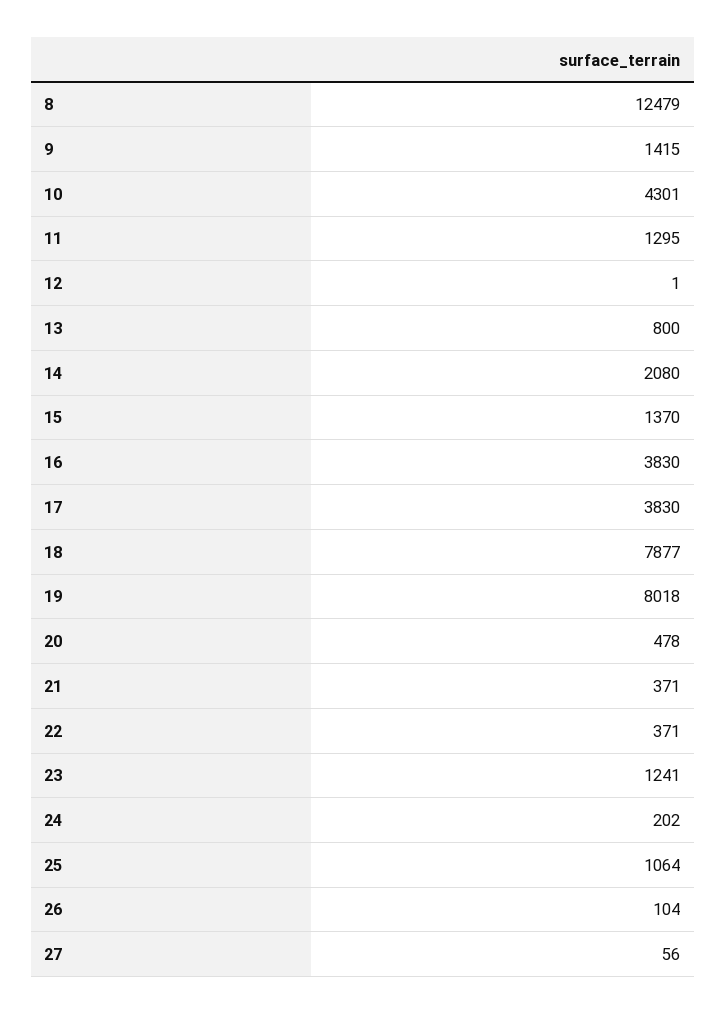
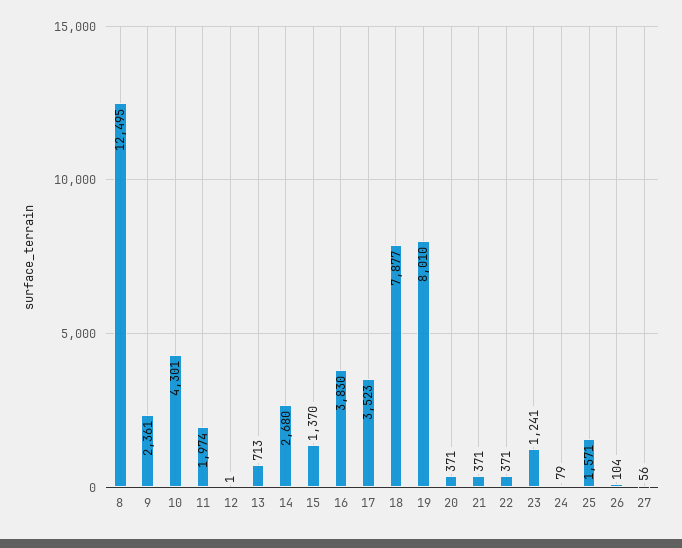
8: 12479 -> 12495
9: 1415 -> 2361
11: 1295 -> 1974
13: 800 -> 713
14: 2080 -> 2680
17: 3830 -> 3523
19: 8018 -> 8010
20: 478 -> 371
24: 202 -> 79
25: 1064 -> 1571

